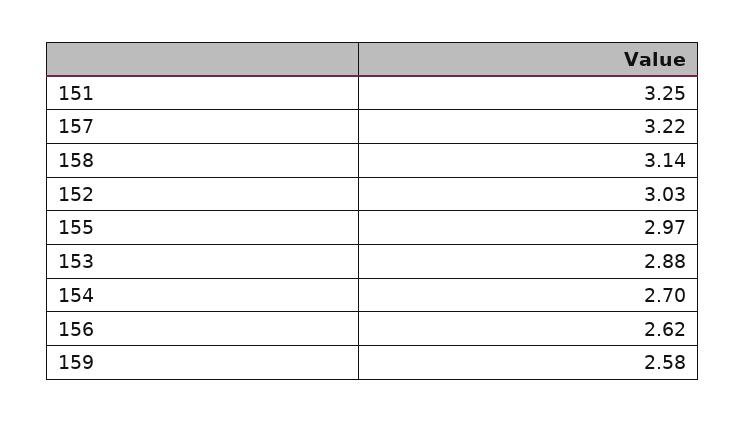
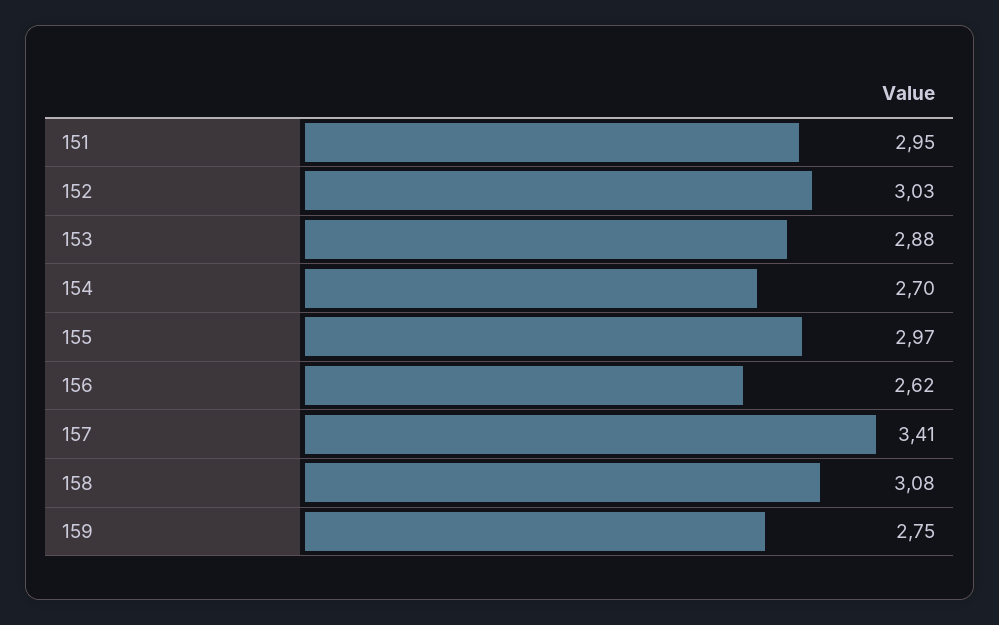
151: 3.25 -> 2.95
157: 3.22 -> 3.41
158: 3.14 -> 3.08
159: 2.58 -> 2.75

